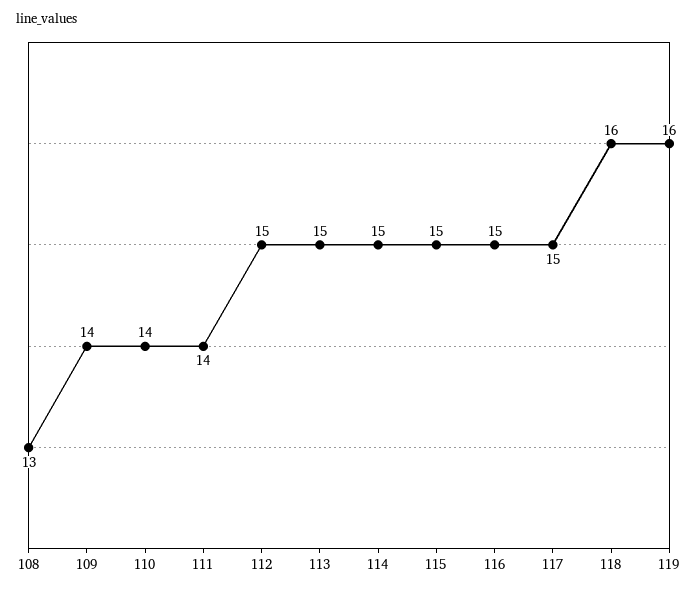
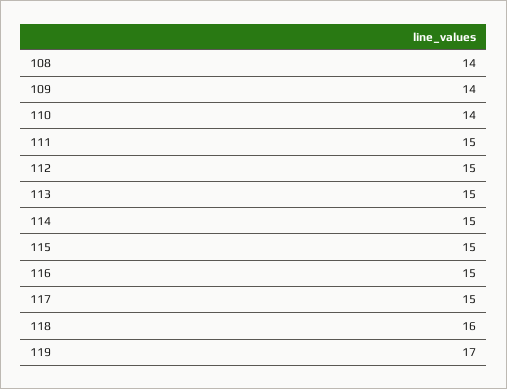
108: 13 -> 14
111: 14 -> 15
119: 16 -> 17

